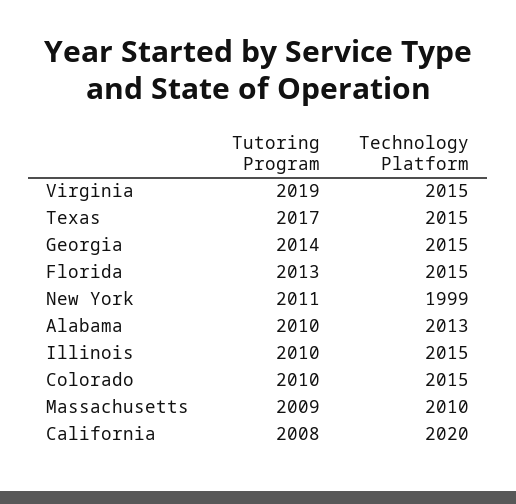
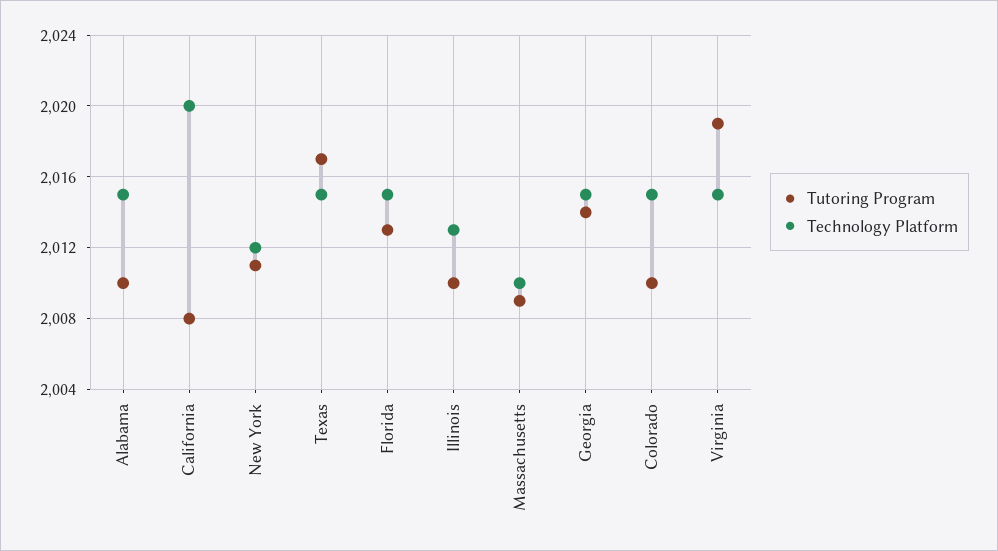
Technology Platform, New York: 1999 -> 2012
Technology Platform, Alabama: 2013 -> 2015
Technology Platform, Illinois: 2015 -> 2013

